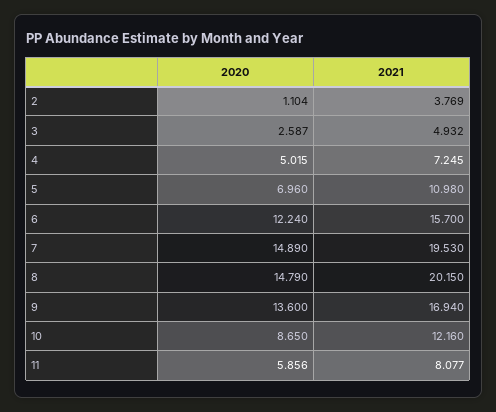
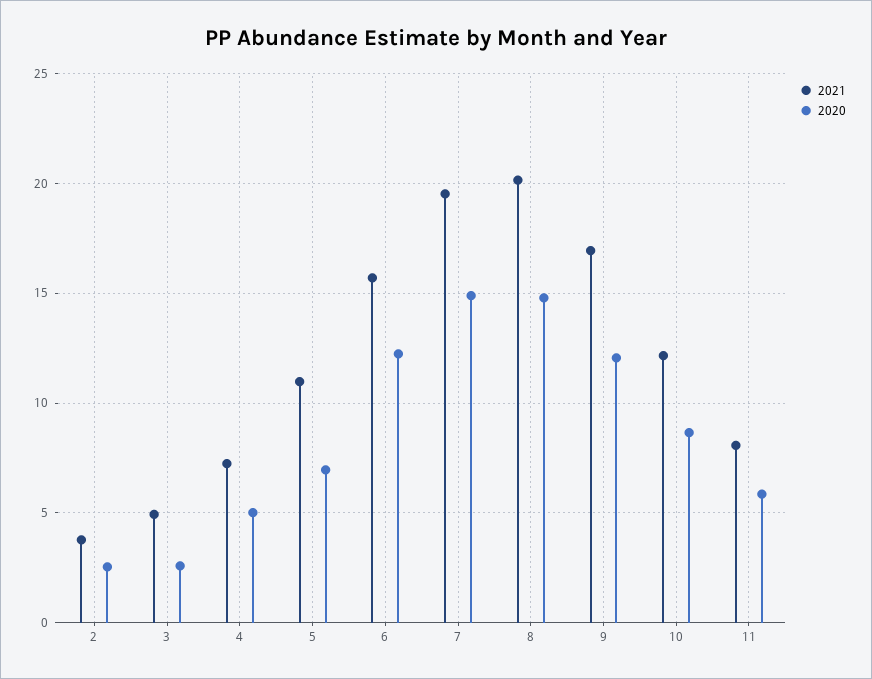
2020, 2: 1.104 -> 2.5
2020, 9: 13.6 -> 12

